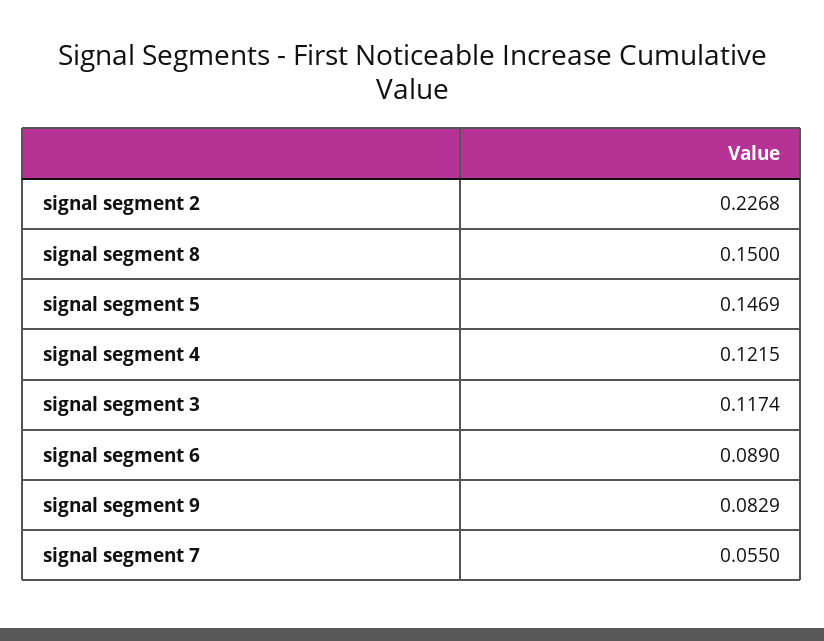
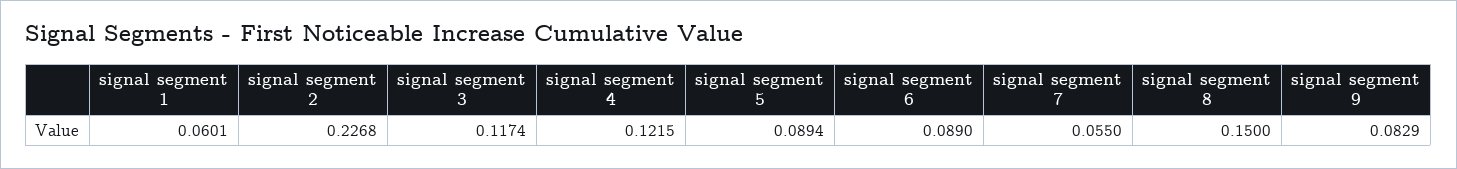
signal segment 5: 0.1469 -> 0.0894
signal segment 1: none -> 0.0601

